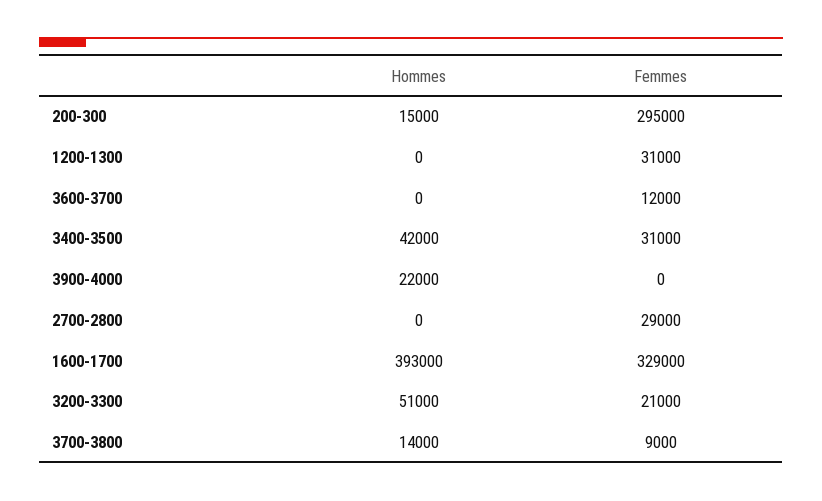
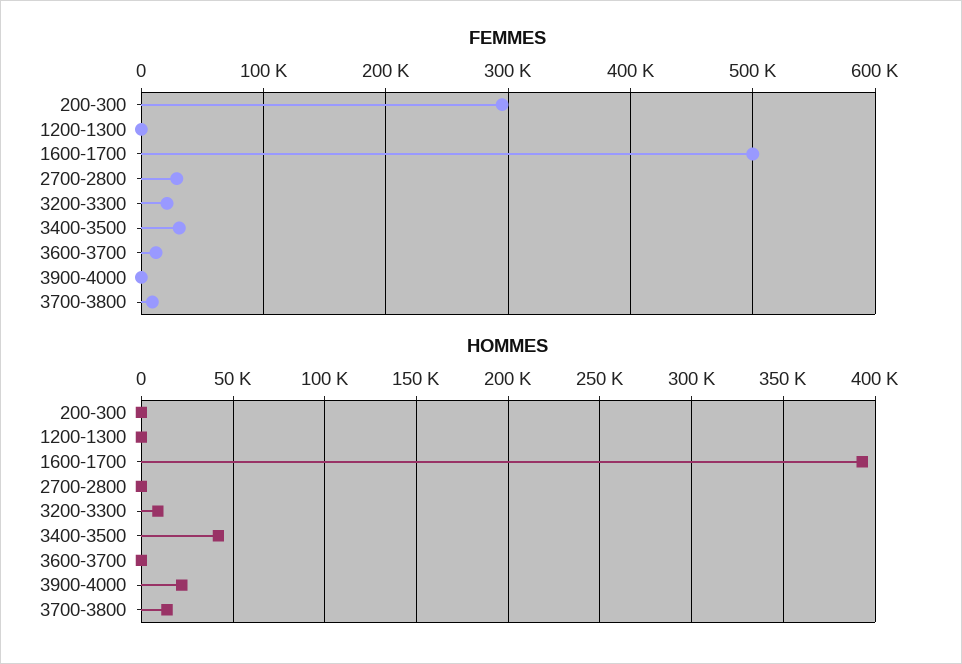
Hommes, 200-300: 15000 -> 0
Femmes, 1200-1300: 31000 -> 0
Femmes, 1600-1700: 329000 -> 500000
Hommes, 3200-3300: 51000 -> 10000

